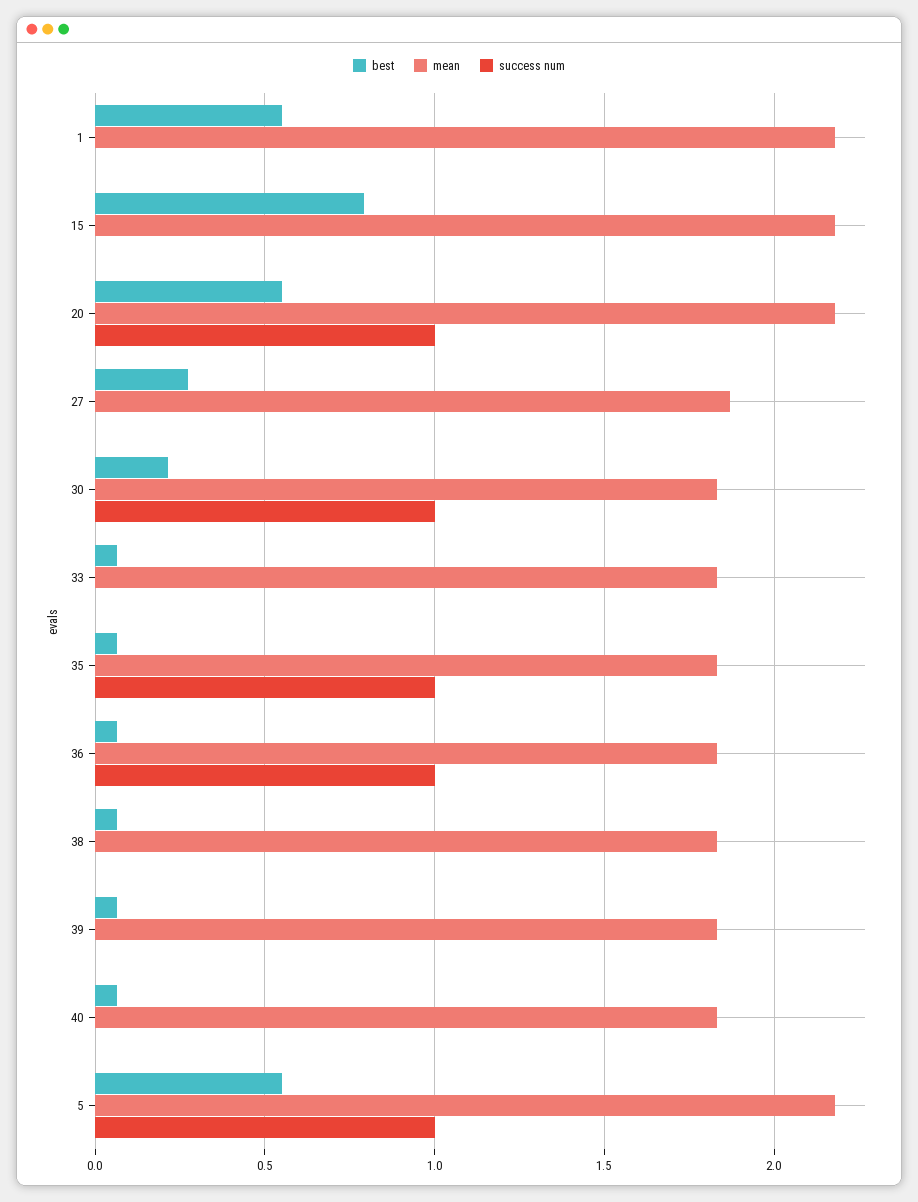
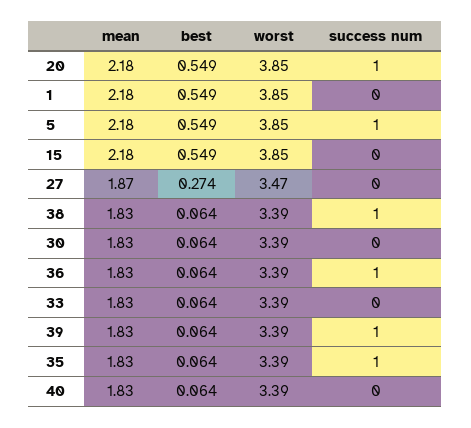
best, 15: 0.8 -> 0.549
best, 30: 0.2 -> 0.064
success num, 30: 1 -> 0
success num, 38: 0 -> 1
success num, 39: 0 -> 1
worst, 20: none -> 3.85
worst, 1: none -> 3.85
worst, 5: none -> 3.85
worst, 15: none -> 3.85
worst, 27: none -> 3.47
worst, 38: none -> 3.39
worst, 30: none -> 3.39
worst, 36: none -> 3.39
worst, 33: none -> 3.39
worst, 39: none -> 3.39
worst, 35: none -> 3.39
worst, 40: none -> 3.39

